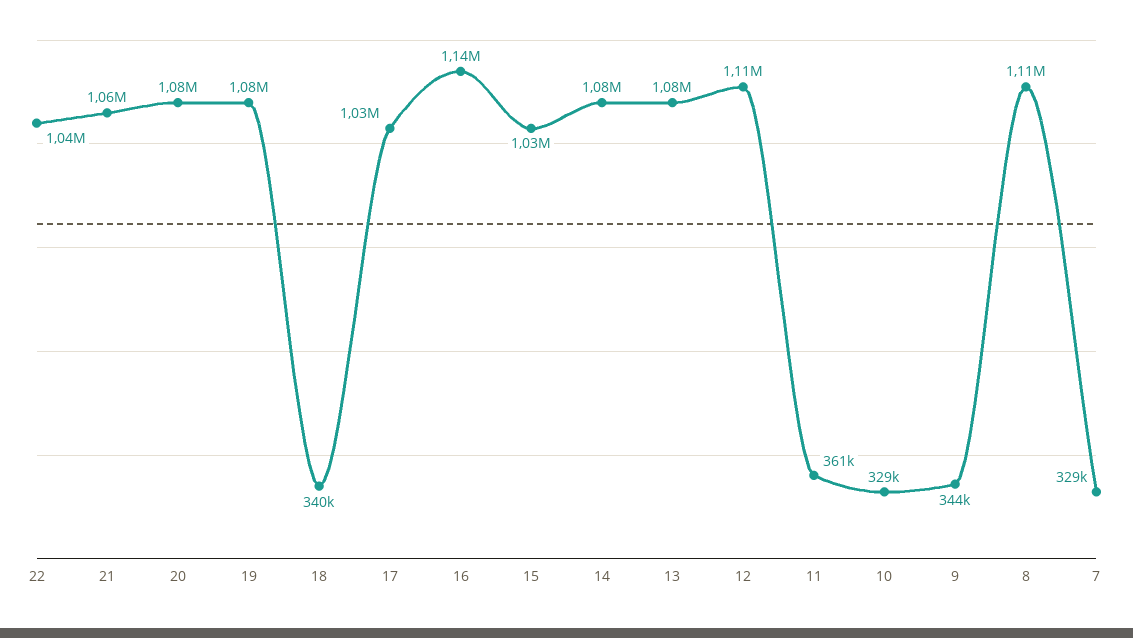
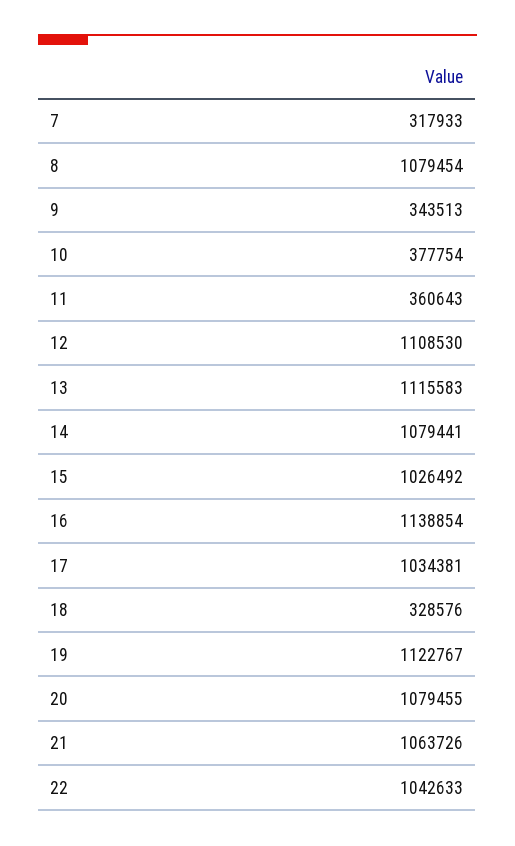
19: 1080000 -> 1122767
18: 340000 -> 328576
13: 1080000 -> 1115583
10: 329000 -> 377754
8: 1110000 -> 1079454
7: 329000 -> 317933

